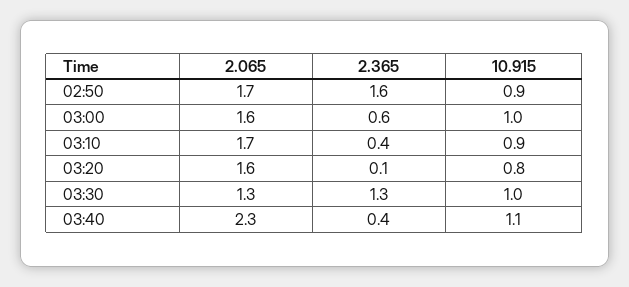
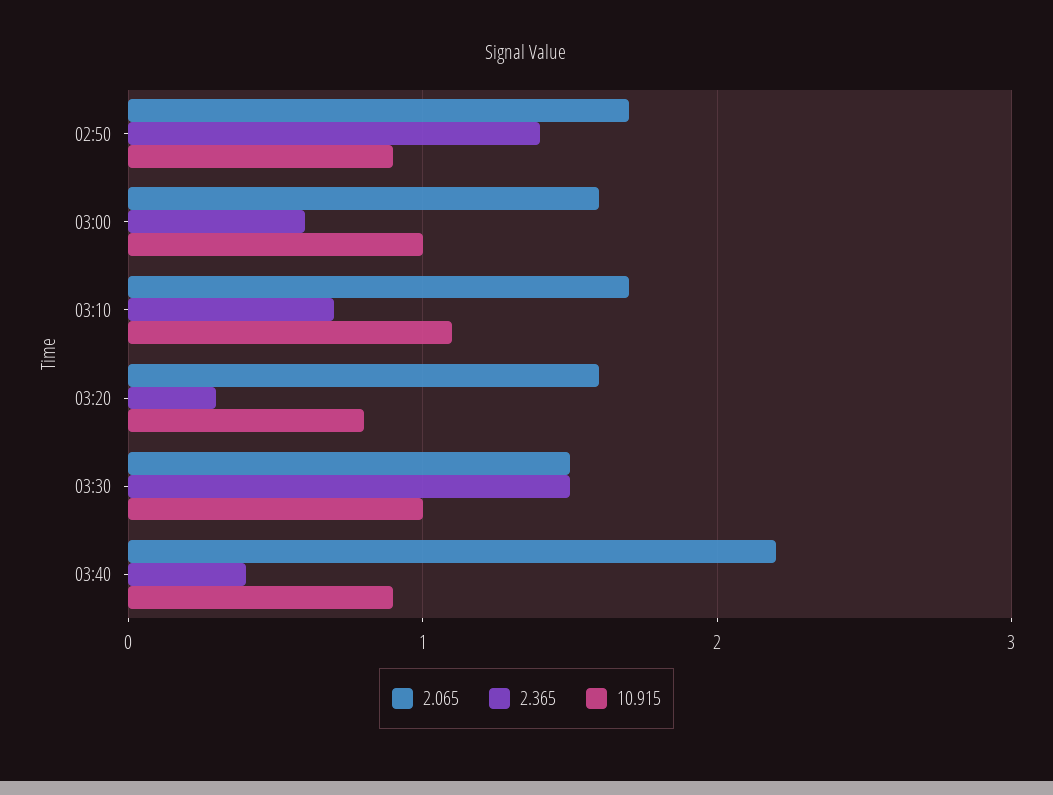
2.365, 02:50: 1.6 -> 1.4
2.365, 03:10: 0.4 -> 0.7
10.915, 03:10: 0.9 -> 1.1
2.365, 03:20: 0.1 -> 0.3
2.065, 03:30: 1.3 -> 1.5
2.365, 03:30: 1.3 -> 1.5
2.065, 03:40: 2.3 -> 2.2
10.915, 03:40: 1.1 -> 0.9

